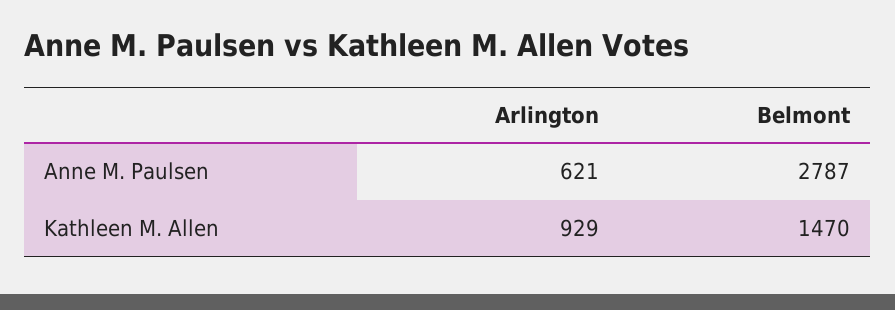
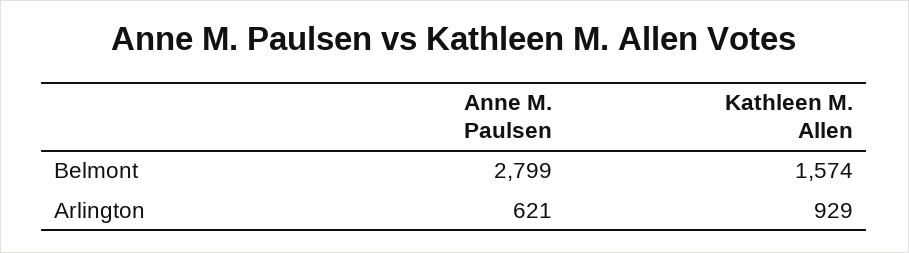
Belmont, Anne M. Paulsen: 2787 -> 2799
Belmont, Kathleen M. Allen: 1470 -> 1574

